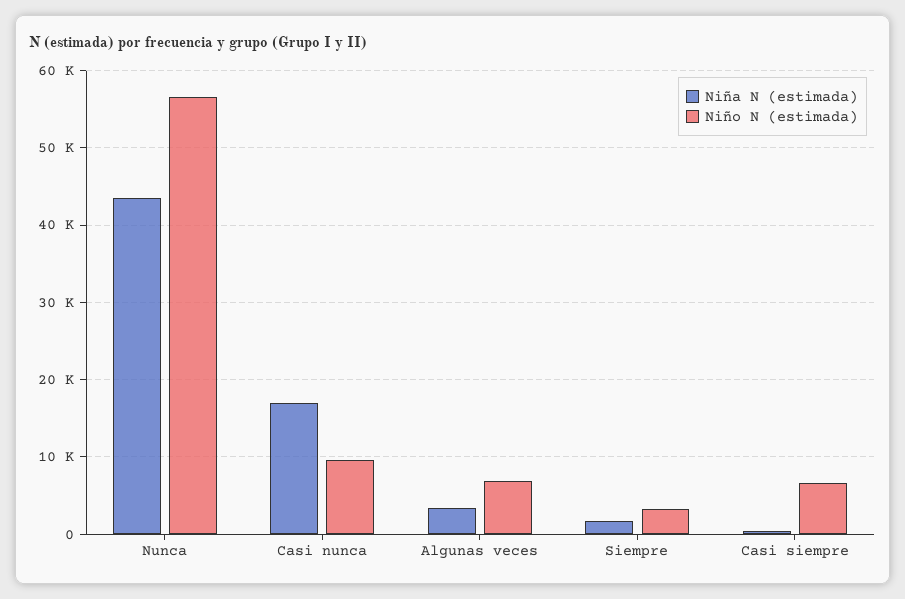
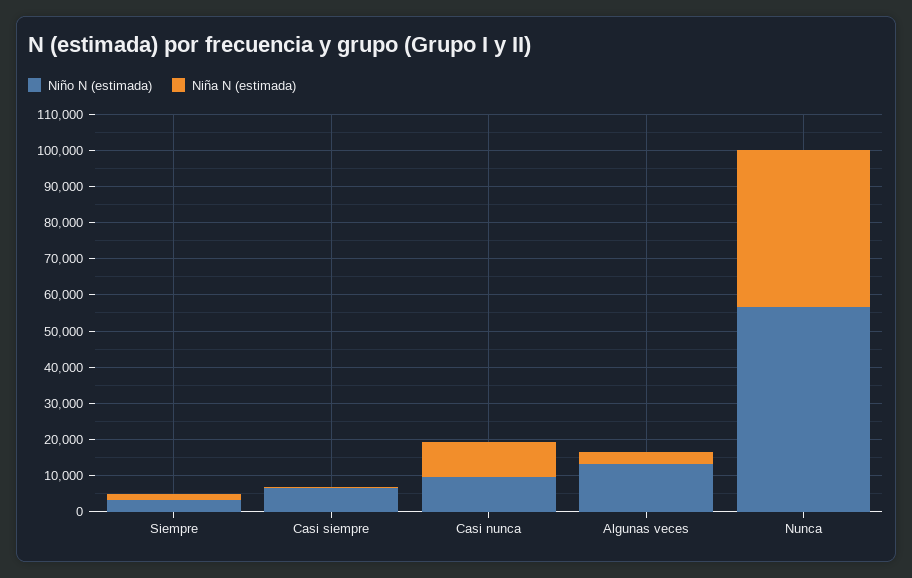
Niña N (estimada), Casi nunca: 17000 -> 10000
Niño N (estimada), Algunas veces: 7000 -> 12500

